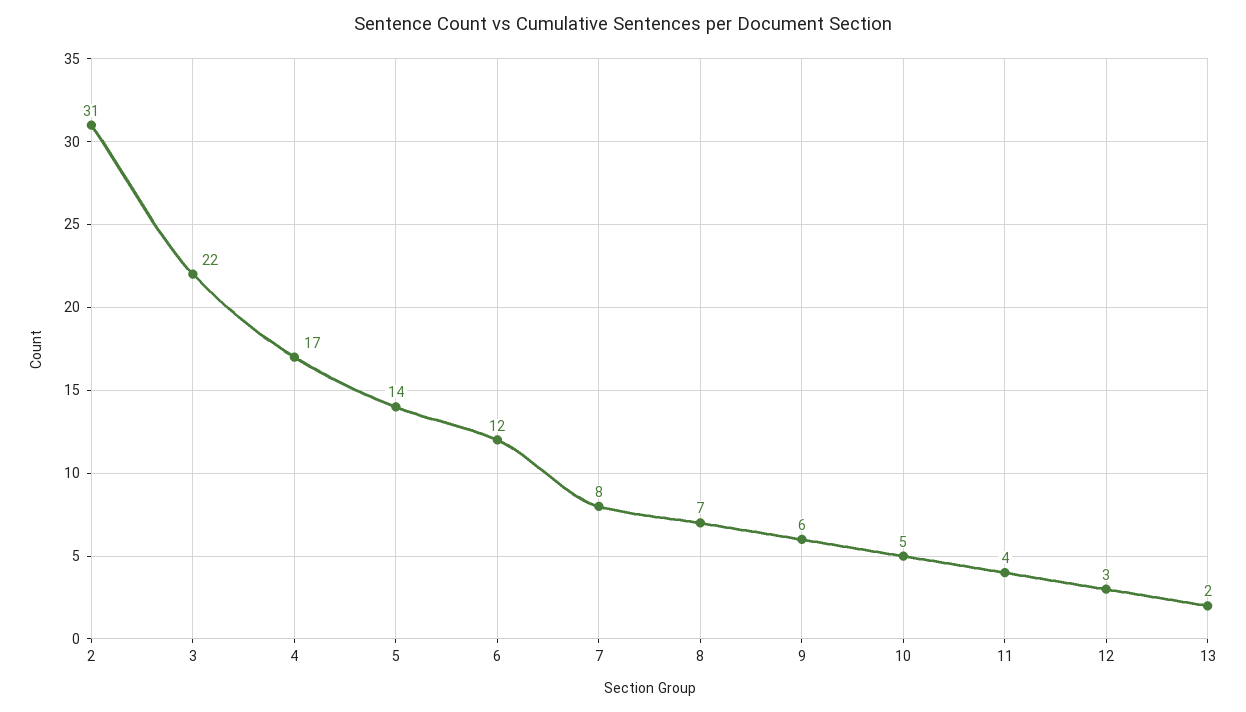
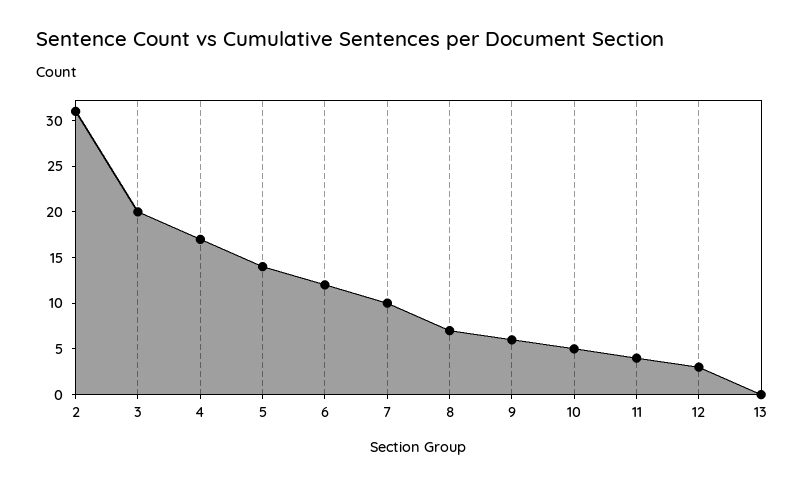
3: 22 -> 20
7: 8 -> 10
13: 2 -> 0

